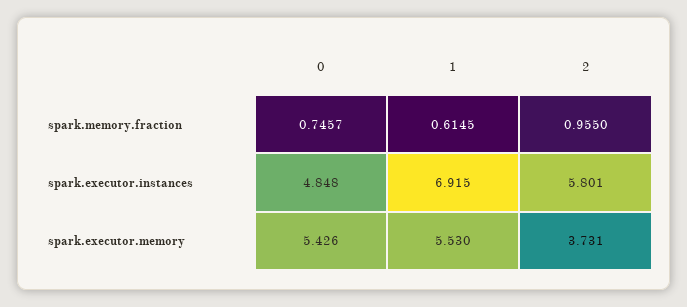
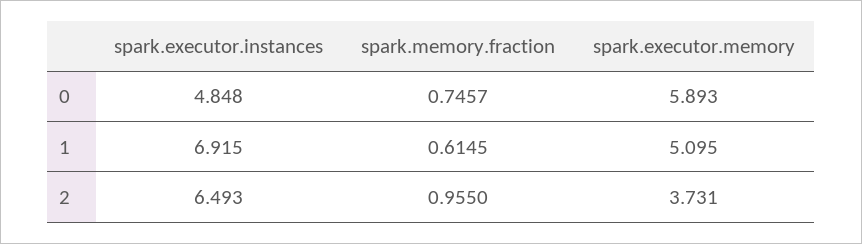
2, spark.executor.instances: 5.801 -> 6.493
0, spark.executor.memory: 5.426 -> 5.893
1, spark.executor.memory: 5.53 -> 5.095

